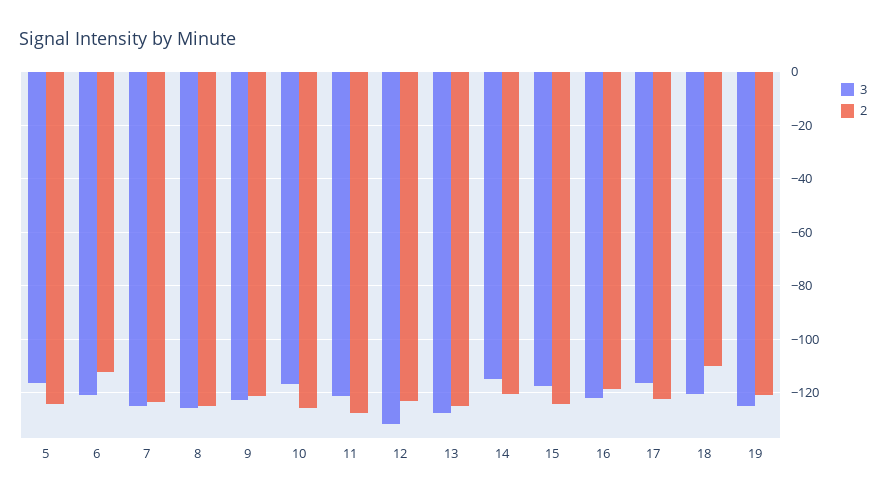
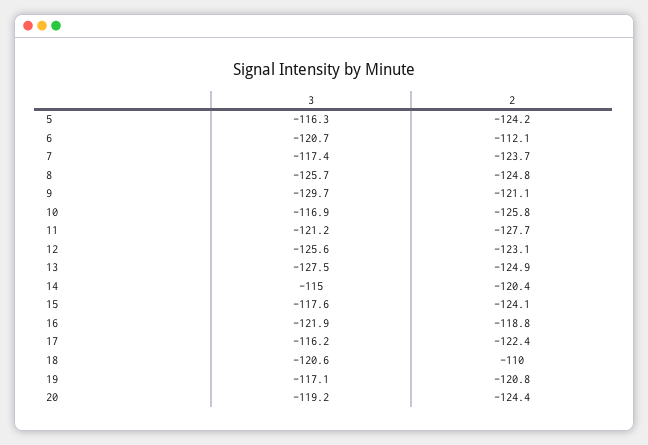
3, 7: -125 -> -117.4
3, 9: -122.5 -> -129.7
3, 12: -132.5 -> -125.6
3, 19: -125 -> -117.1
3, 20: none -> -119.2
2, 20: none -> -124.4

